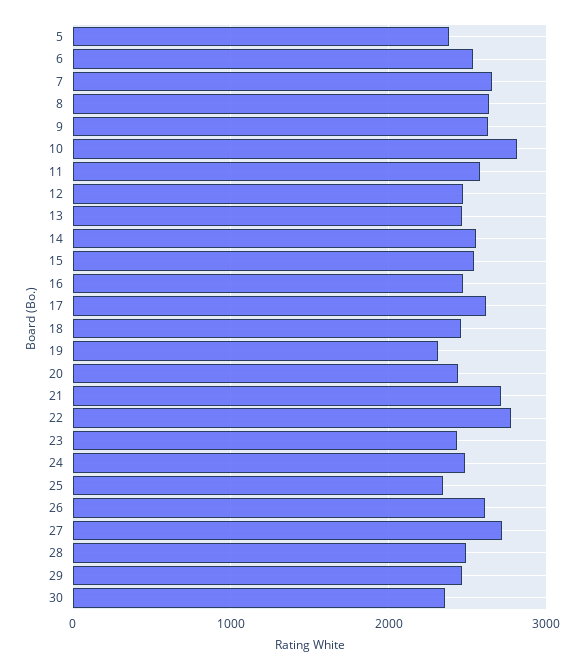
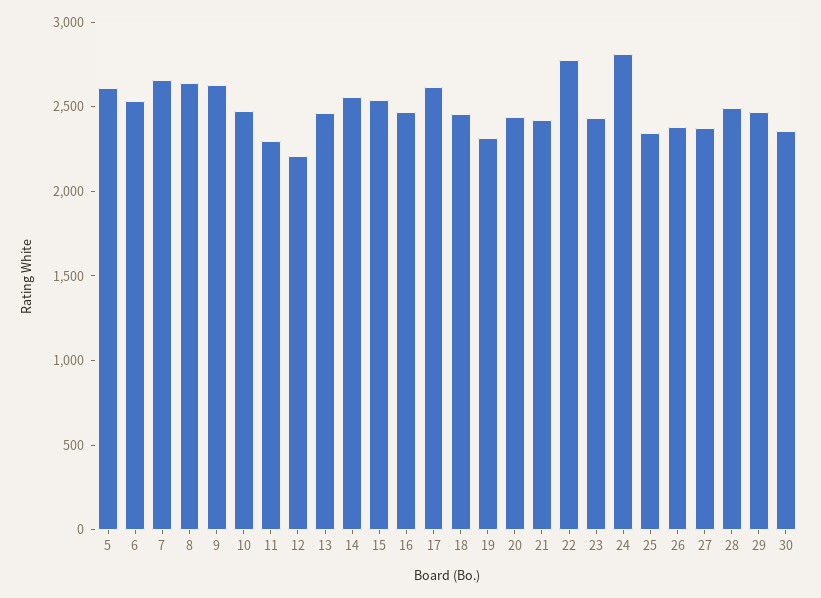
5: 2400 -> 2600
10: 2800 -> 2500
11: 2600 -> 2300
12: 2500 -> 2200
21: 2700 -> 2400
24: 2500 -> 2800
26: 2600 -> 2400
27: 2700 -> 2400

